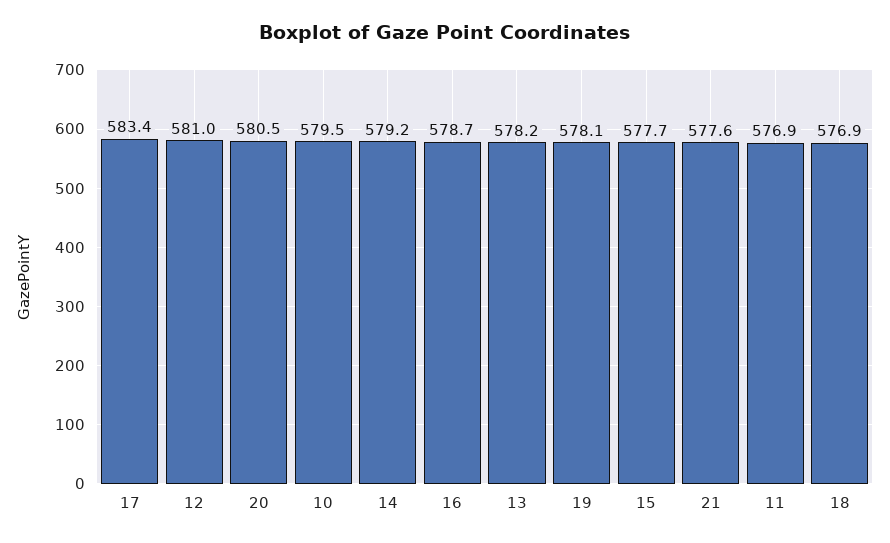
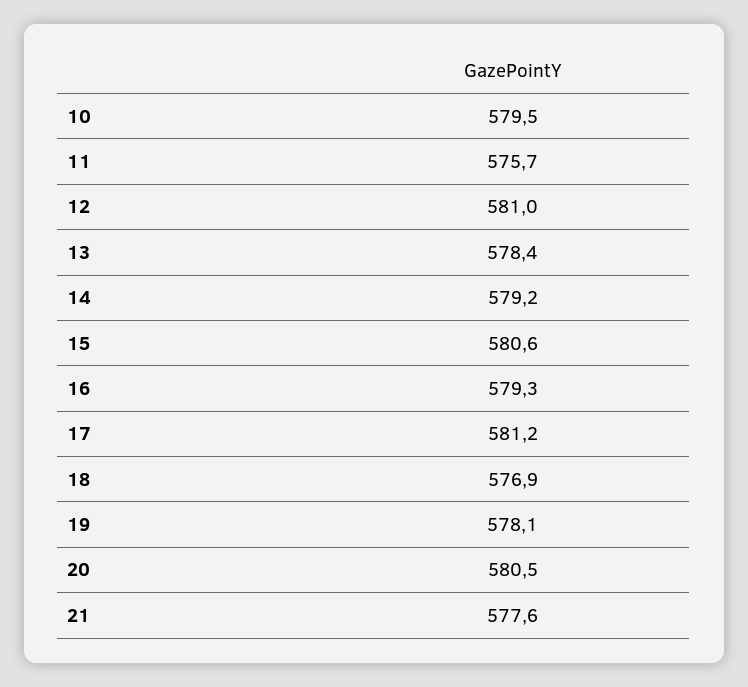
17: 583.4 -> 581.2
16: 578.7 -> 579.3
13: 578.2 -> 578.4
15: 577.7 -> 580.6
11: 576.9 -> 575.7

